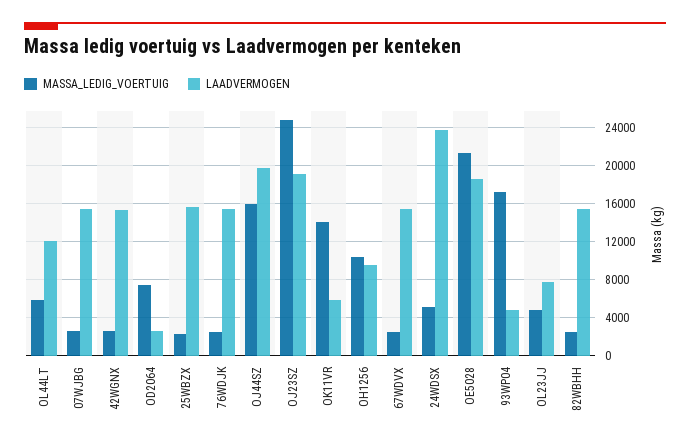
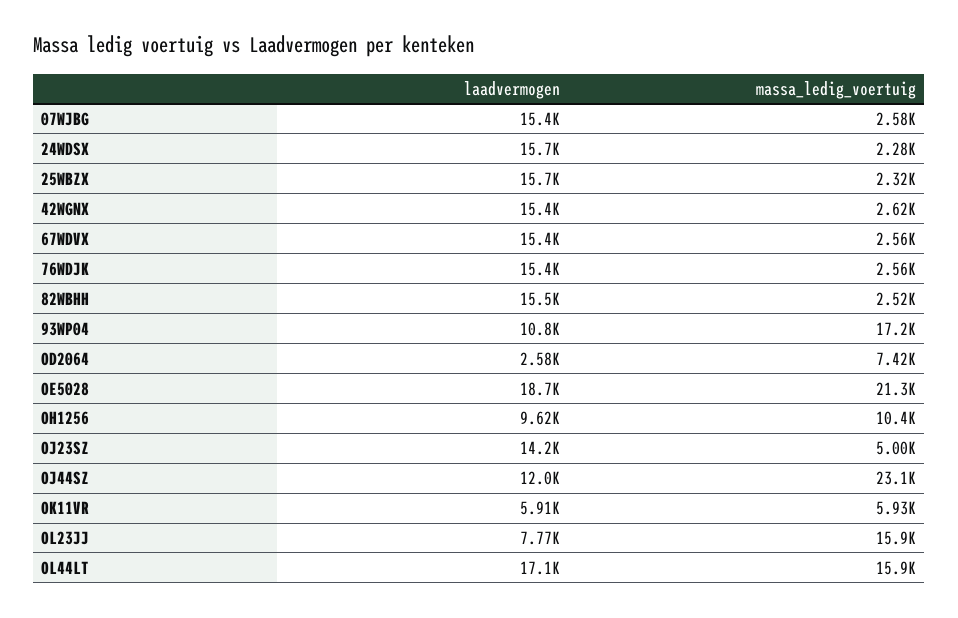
MASSA_LEDIG_VOERTUIG, OL44LT: 6000 -> 15900
LAADVERMOGEN, OL44LT: 12000 -> 17100
MASSA_LEDIG_VOERTUIG, OJ44SZ: 16000 -> 23100
LAADVERMOGEN, OJ44SZ: 20000 -> 12000
MASSA_LEDIG_VOERTUIG, OJ23SZ: 25000 -> 5000
LAADVERMOGEN, OJ23SZ: 19000 -> 14200
MASSA_LEDIG_VOERTUIG, OK11VR: 14000 -> 5930
MASSA_LEDIG_VOERTUIG, 24WDSX: 5000 -> 2280
LAADVERMOGEN, 24WDSX: 24000 -> 15700
LAADVERMOGEN, 93WP04: 5000 -> 10800
MASSA_LEDIG_VOERTUIG, OL23JJ: 5000 -> 15900

